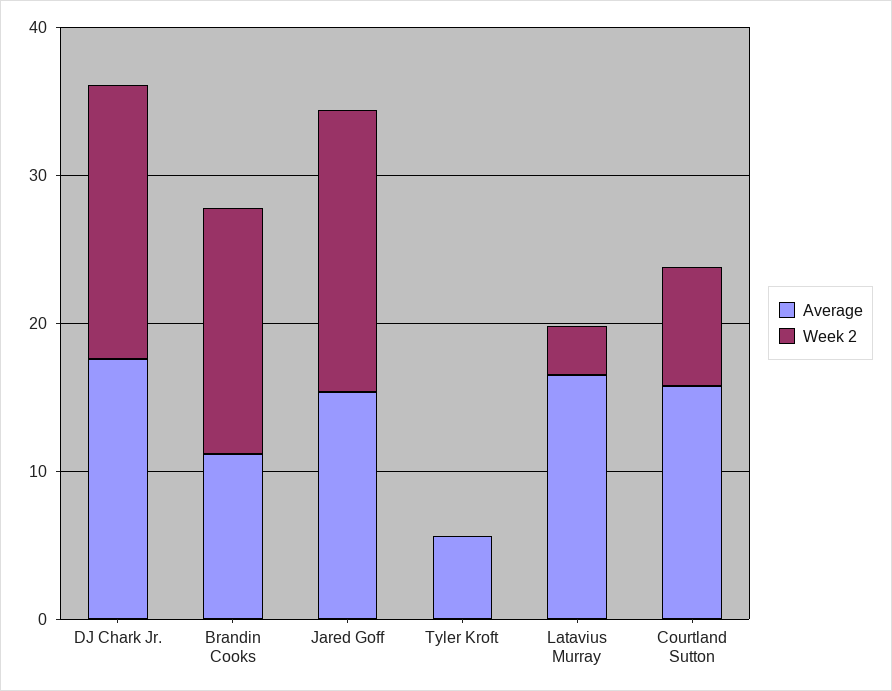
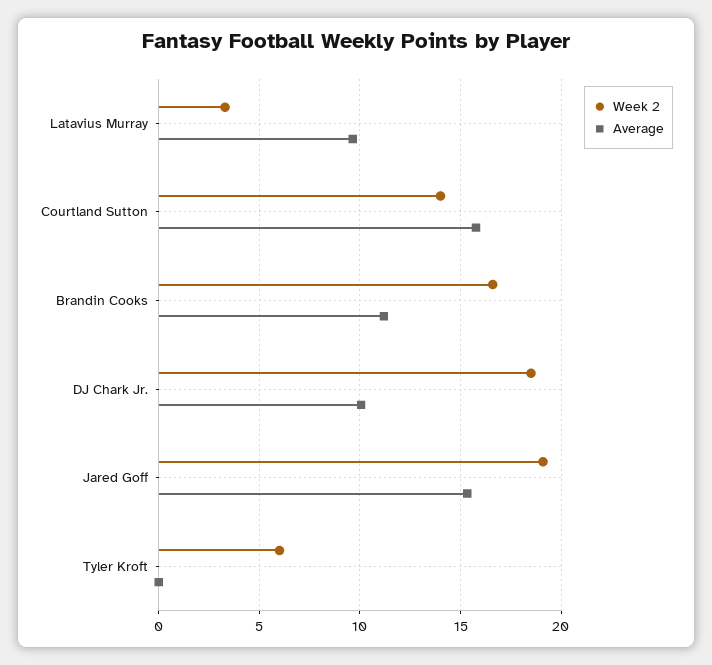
Average, DJ Chark Jr.: 18 -> 10
Average, Tyler Kroft: 6 -> 0
Week 2, Tyler Kroft: 0 -> 6
Average, Latavius Murray: 16 -> 9.5
Week 2, Courtland Sutton: 8 -> 14

